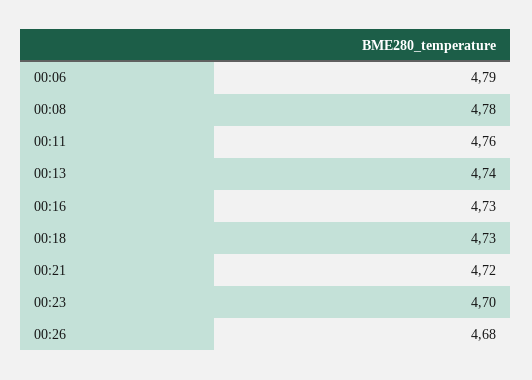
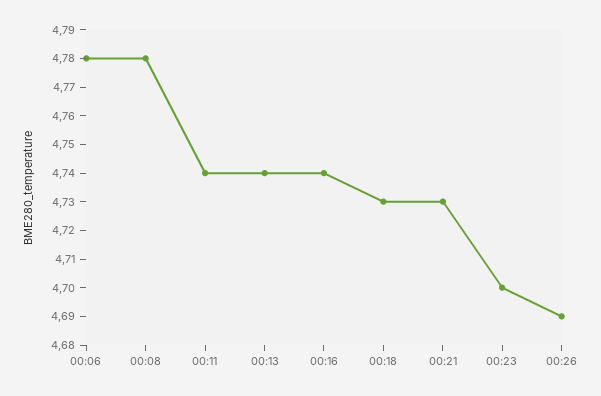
00:06: 4.79 -> 4.78
00:11: 4.76 -> 4.74
00:16: 4.73 -> 4.74
00:21: 4.72 -> 4.73
00:26: 4.68 -> 4.69

